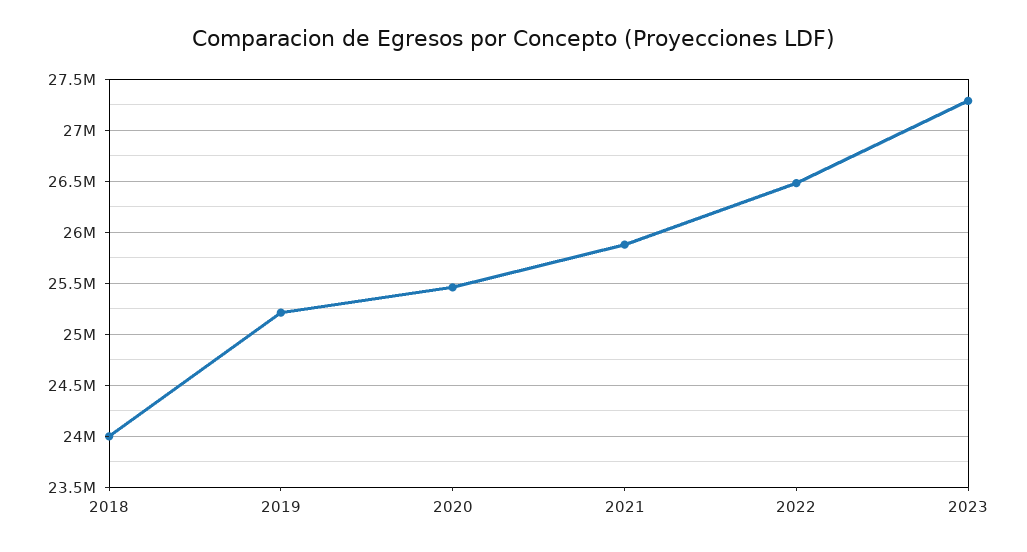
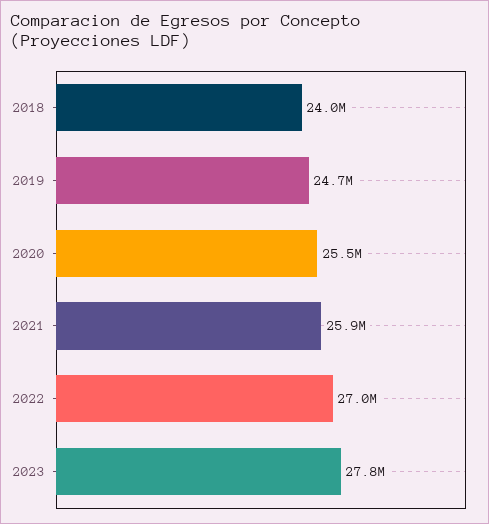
2019: 25200000 -> 24700000
2022: 26500000 -> 27000000
2023: 27300000 -> 27800000

